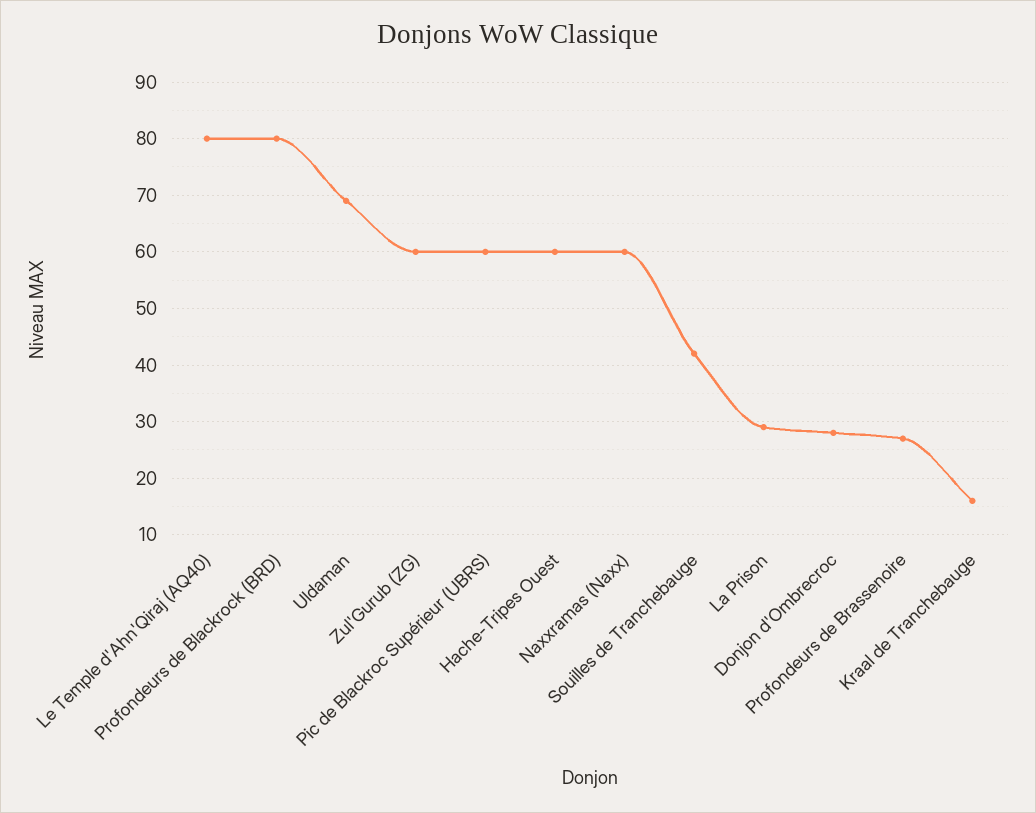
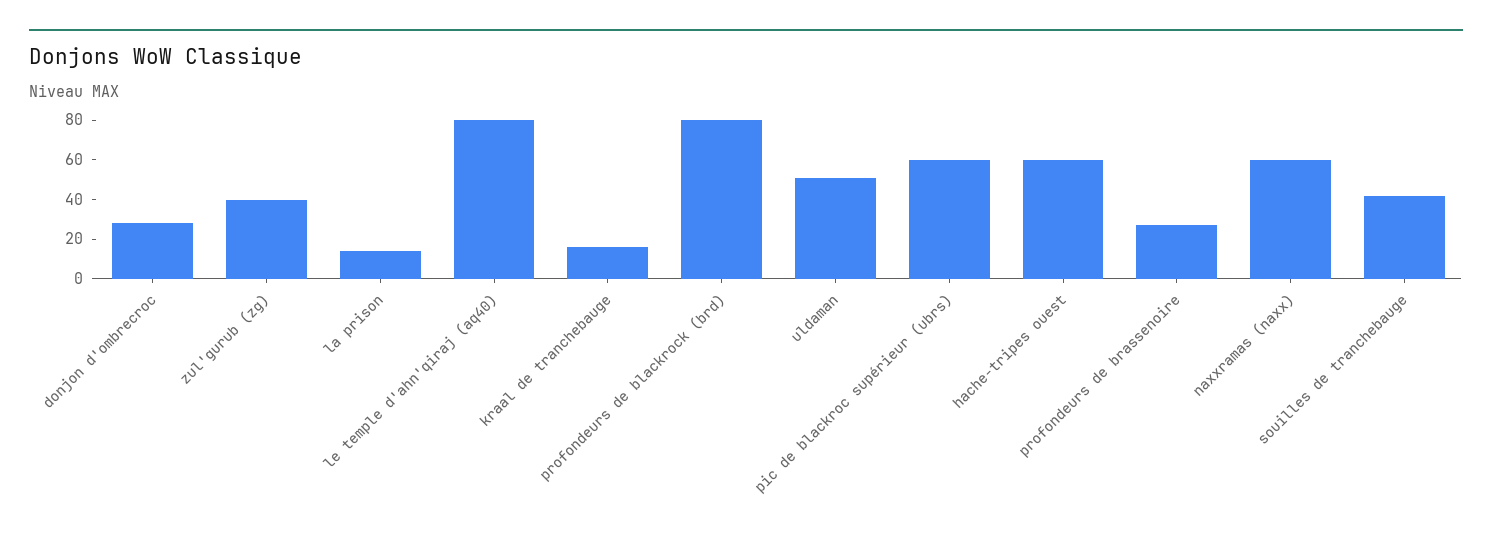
Uldaman: 70 -> 50
Zul'Gurub (ZG): 60 -> 40
La Prison: 30 -> 15

